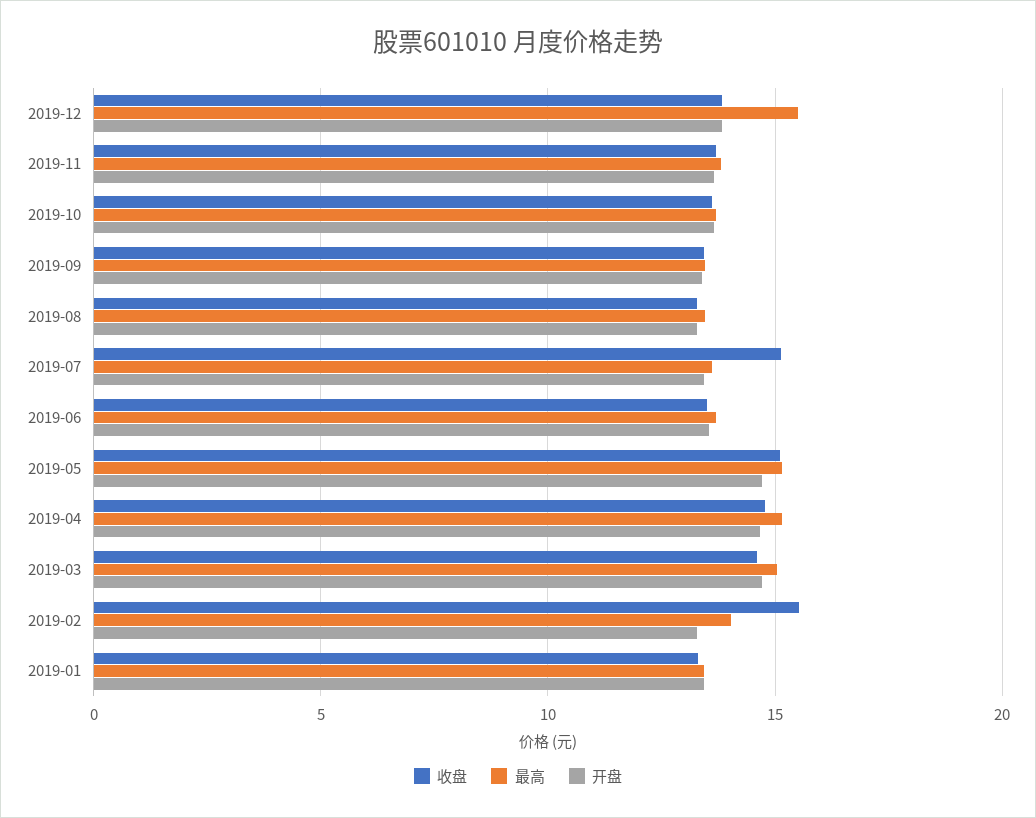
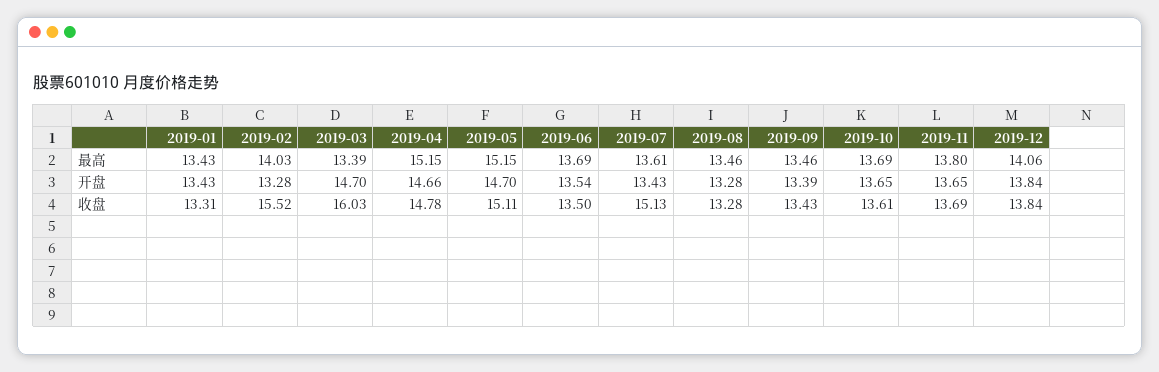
最高, 2019-12: 15.5 -> 14.06
收盘, 2019-03: 14.5 -> 16.03
最高, 2019-03: 15 -> 13.39

